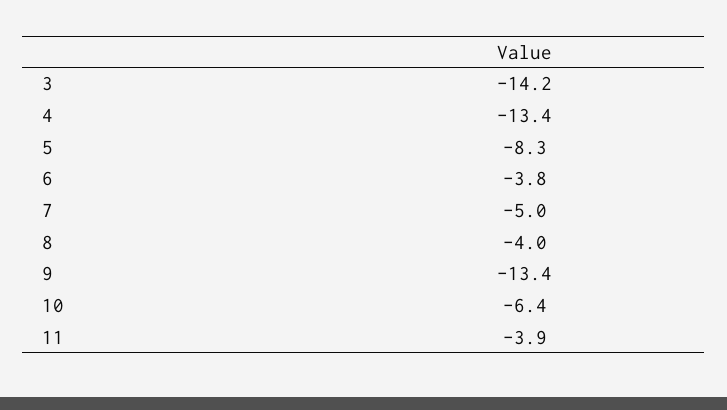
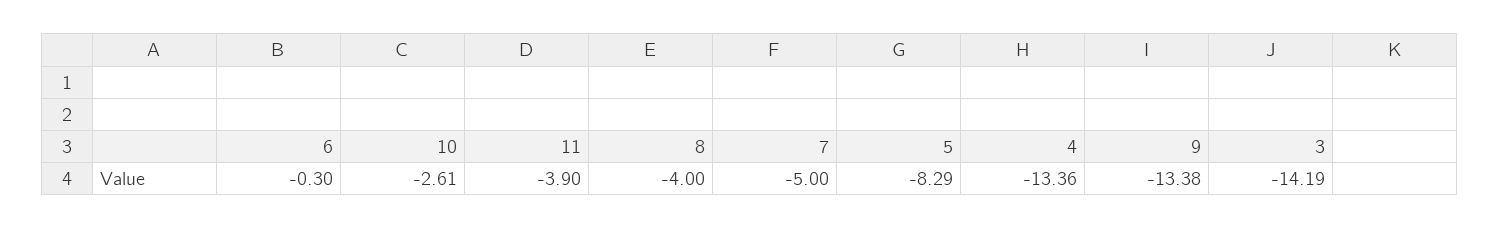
6: -3.8 -> -0.3
10: -6.4 -> -2.61

